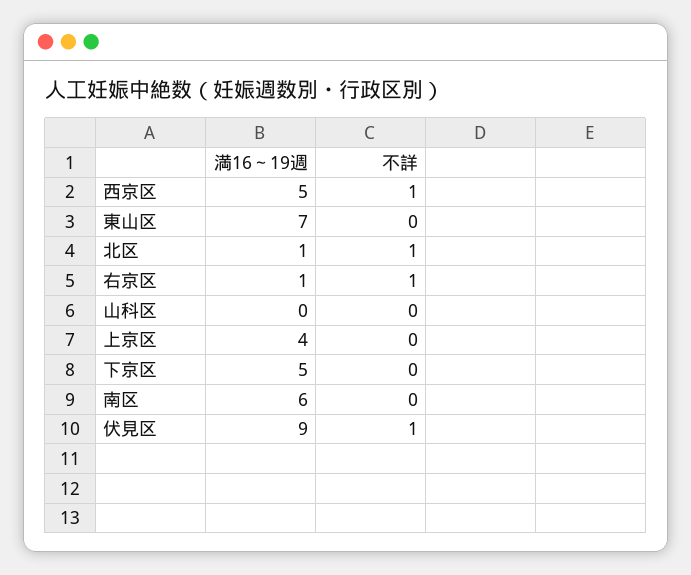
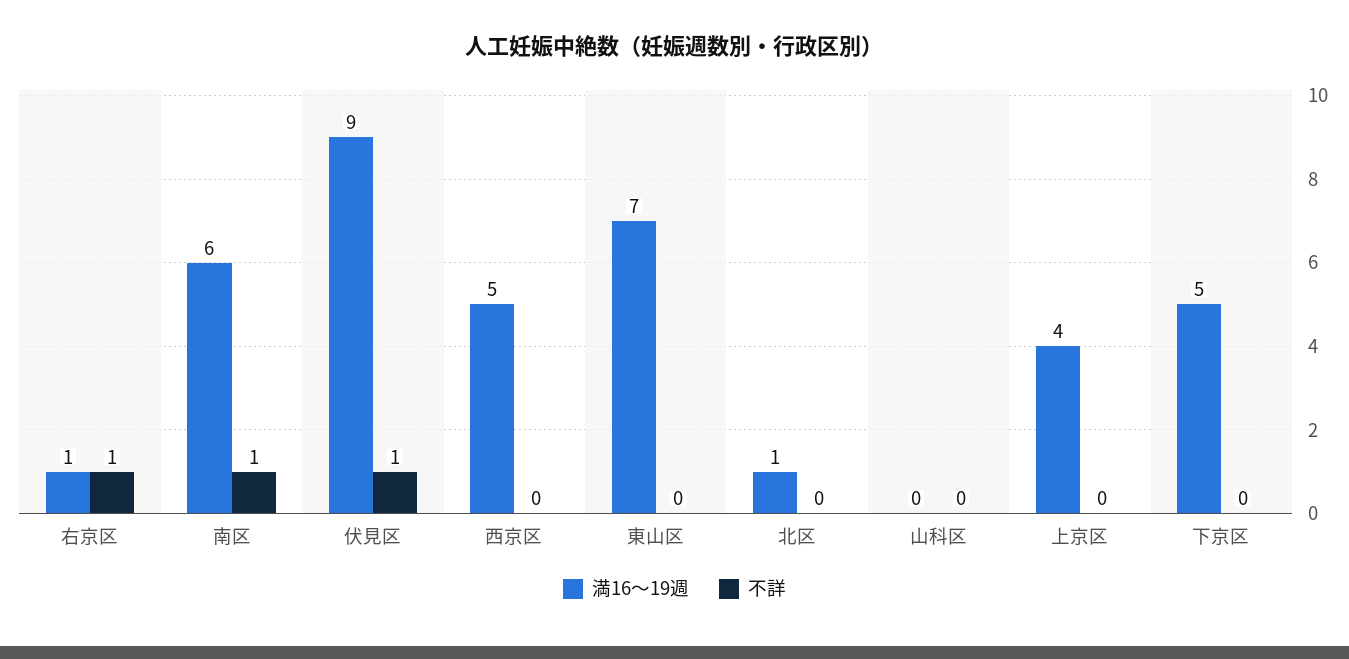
不詳, 西京区: 1 -> 0
不詳, 北区: 1 -> 0
不詳, 南区: 0 -> 1

